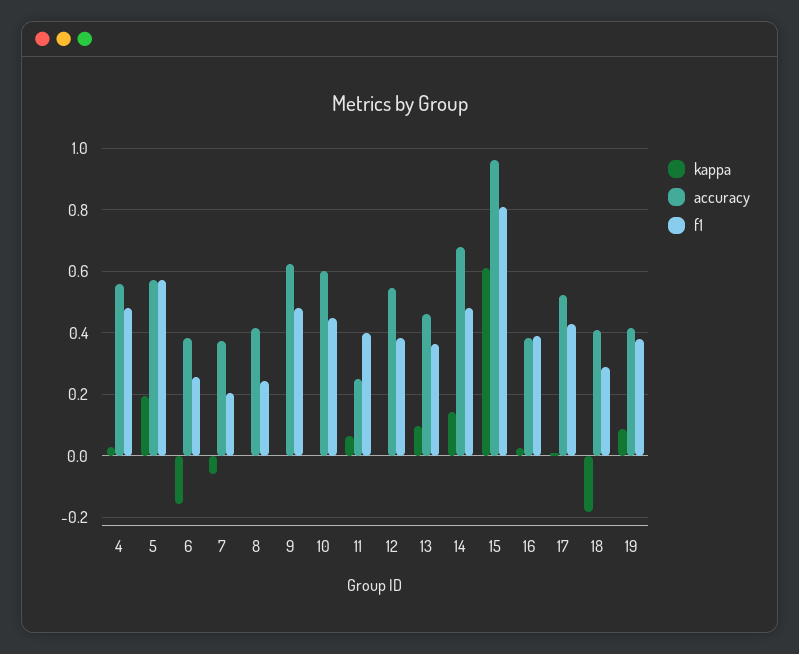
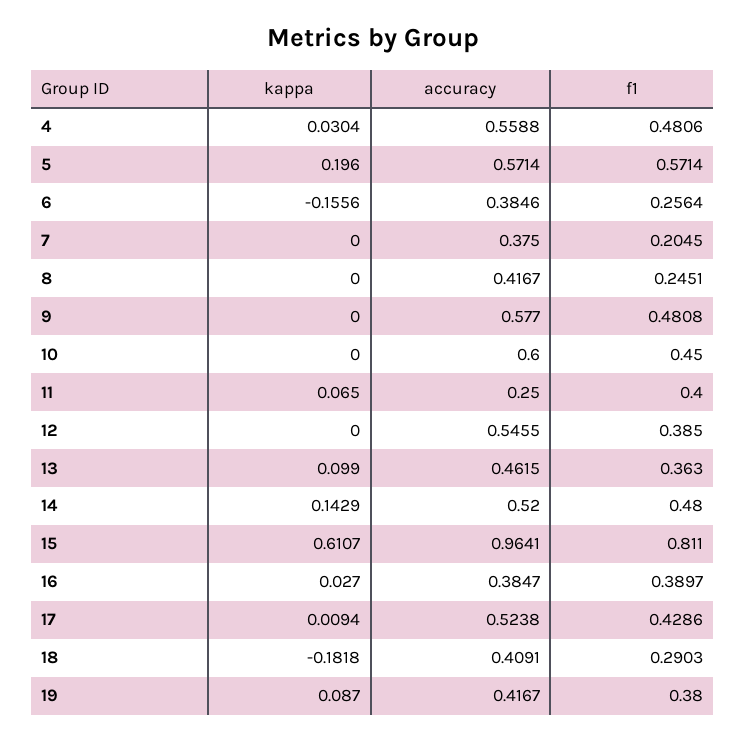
kappa, 7: -0.06 -> 0
accuracy, 9: 0.62 -> 0.577
accuracy, 14: 0.68 -> 0.52

